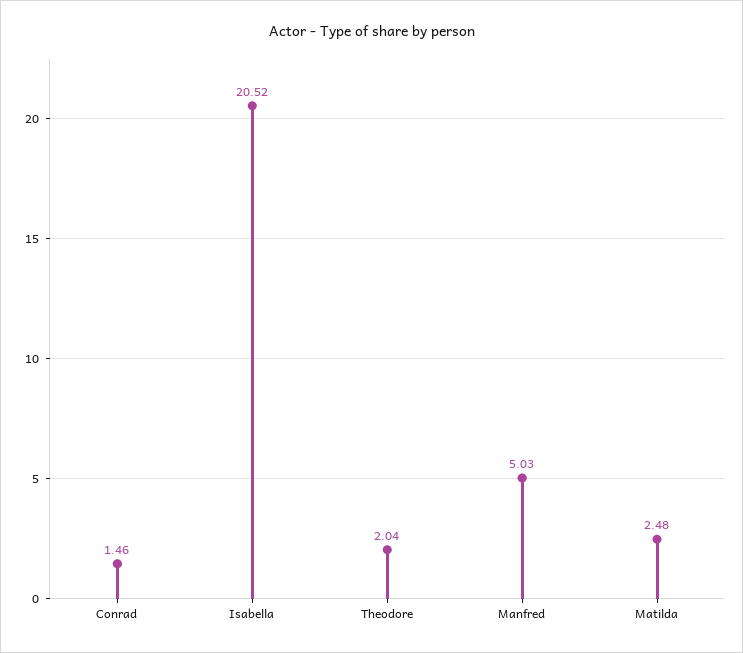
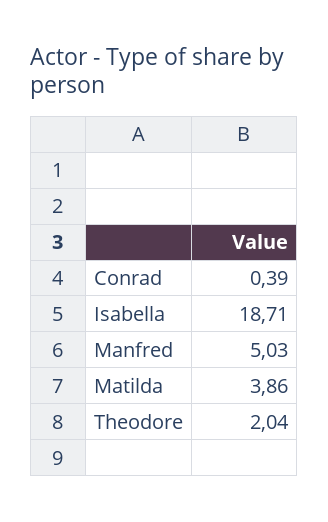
Conrad: 1.46 -> 0.39
Isabella: 20.52 -> 18.71
Matilda: 2.48 -> 3.86

